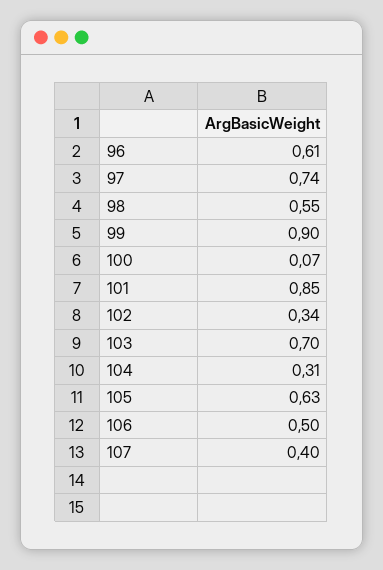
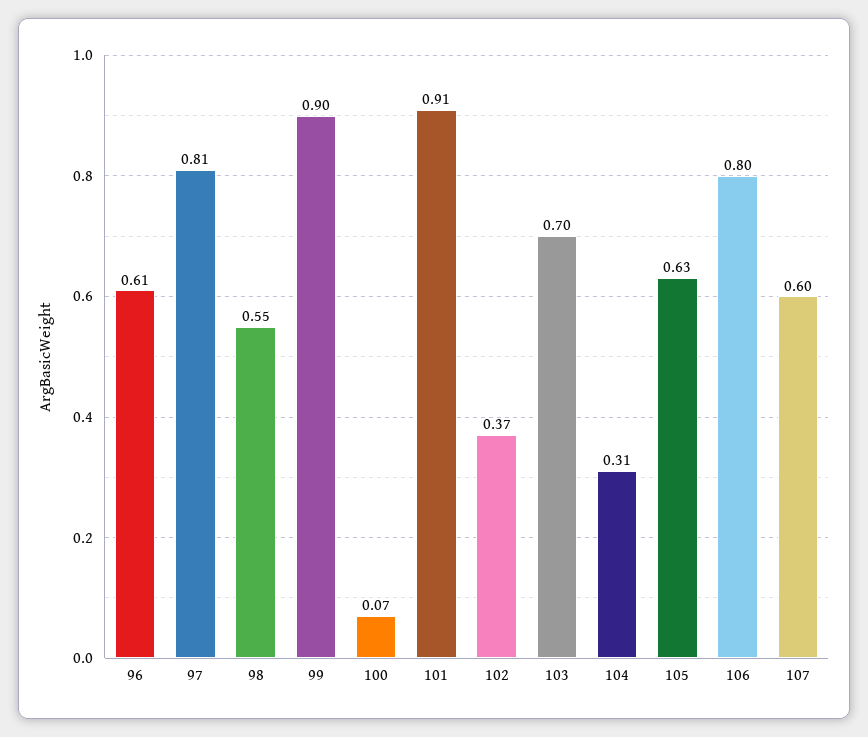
97: 0.74 -> 0.81
101: 0.85 -> 0.91
102: 0.34 -> 0.37
106: 0.5 -> 0.8
107: 0.4 -> 0.6

